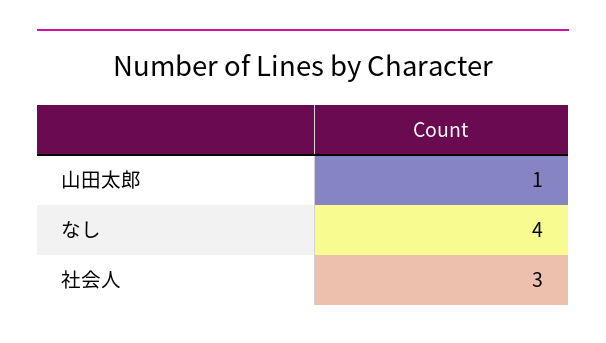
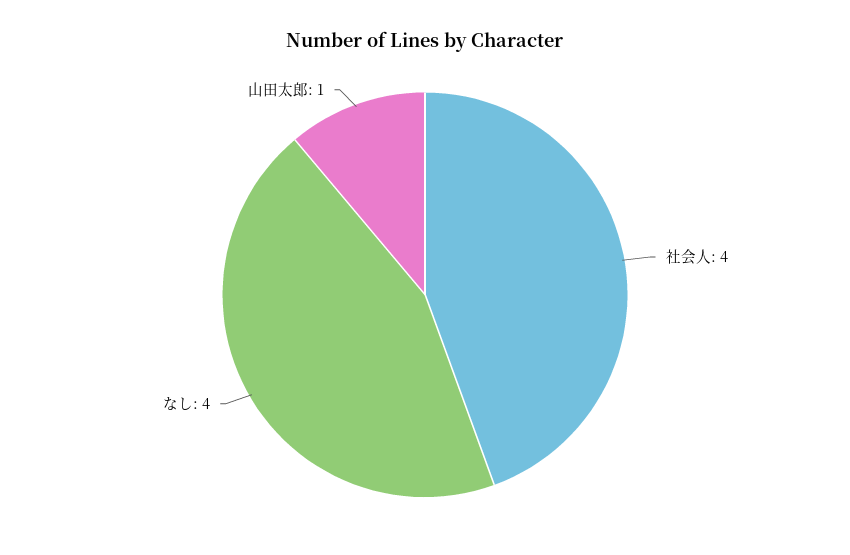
社会人: 3 -> 4

